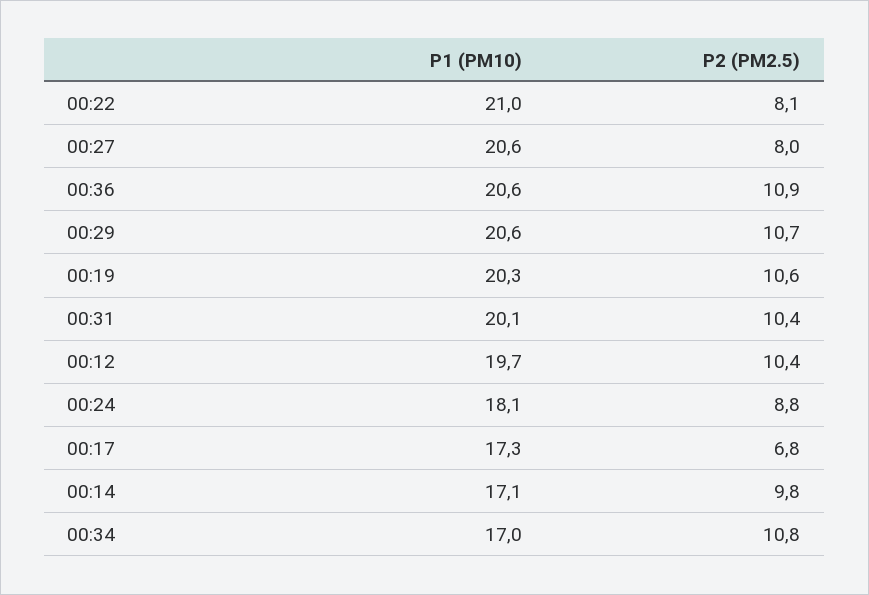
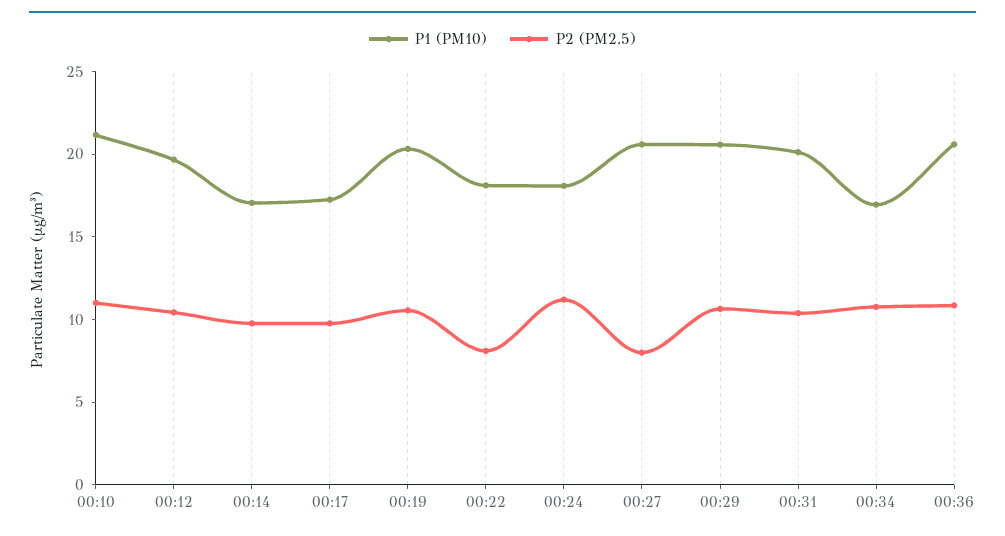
P1 (PM10), 00:22: 21 -> 18
P2 (PM2.5), 00:24: 8.8 -> 11
P2 (PM2.5), 00:17: 6.8 -> 10
P1 (PM10), 00:10: none -> 21
P2 (PM2.5), 00:10: none -> 11

